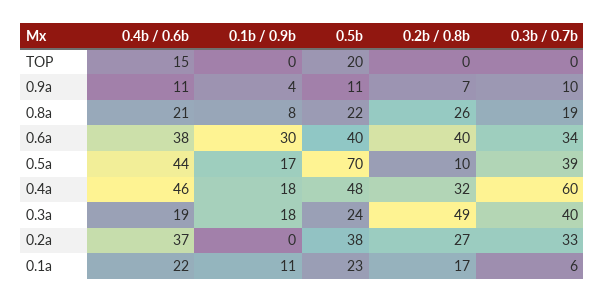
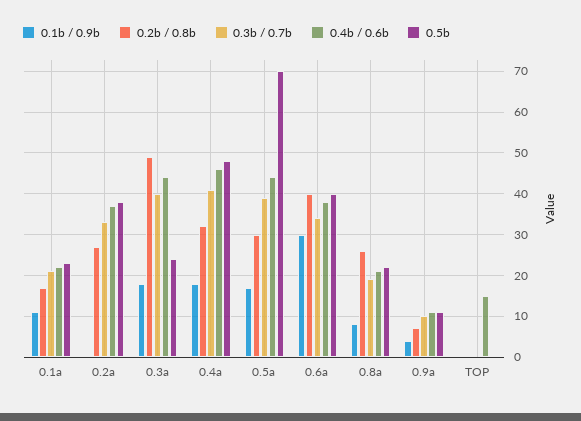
0.5b, TOP: 20 -> 0
0.2b / 0.8b, 0.5a: 10 -> 30
0.3b / 0.7b, 0.4a: 60 -> 40
0.4b / 0.6b, 0.3a: 19 -> 45
0.3b / 0.7b, 0.1a: 6 -> 20

